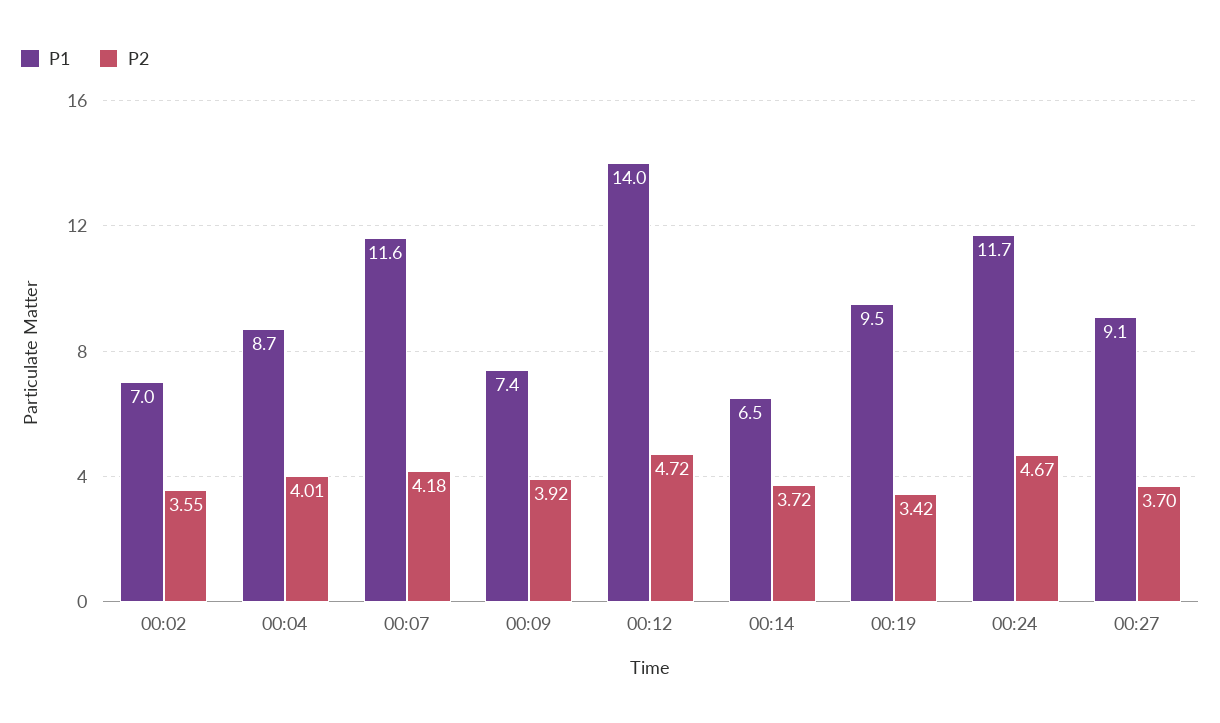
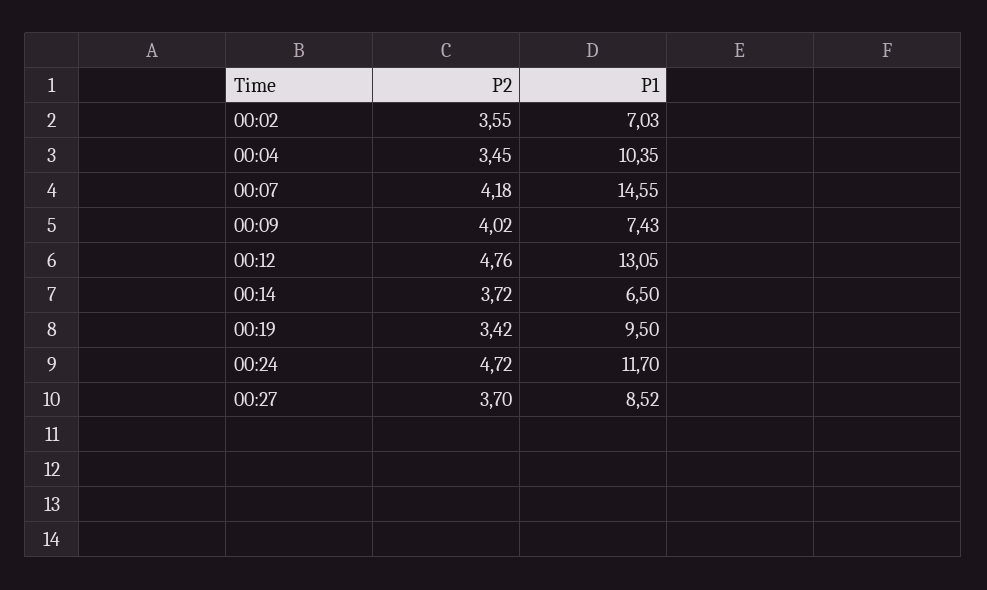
P1, 00:04: 8.7 -> 10.35
P2, 00:04: 4.01 -> 3.45
P1, 00:07: 11.6 -> 14.55
P2, 00:09: 3.92 -> 4.02
P1, 00:12: 14 -> 13.05
P2, 00:12: 4.72 -> 4.76
P2, 00:24: 4.67 -> 4.72
P1, 00:27: 9.1 -> 8.52

